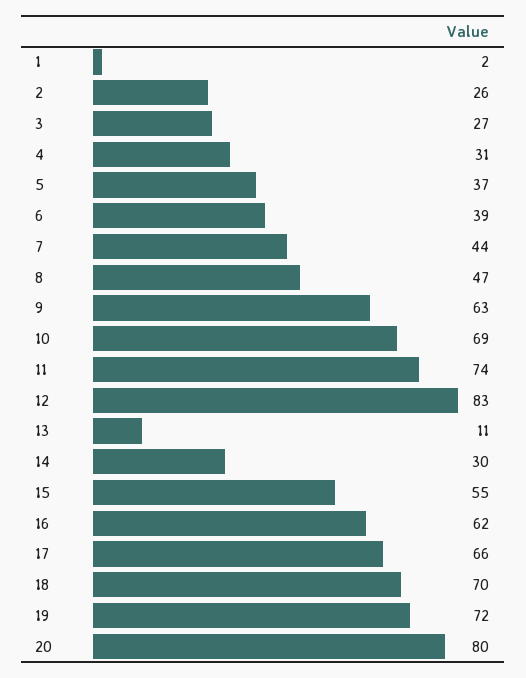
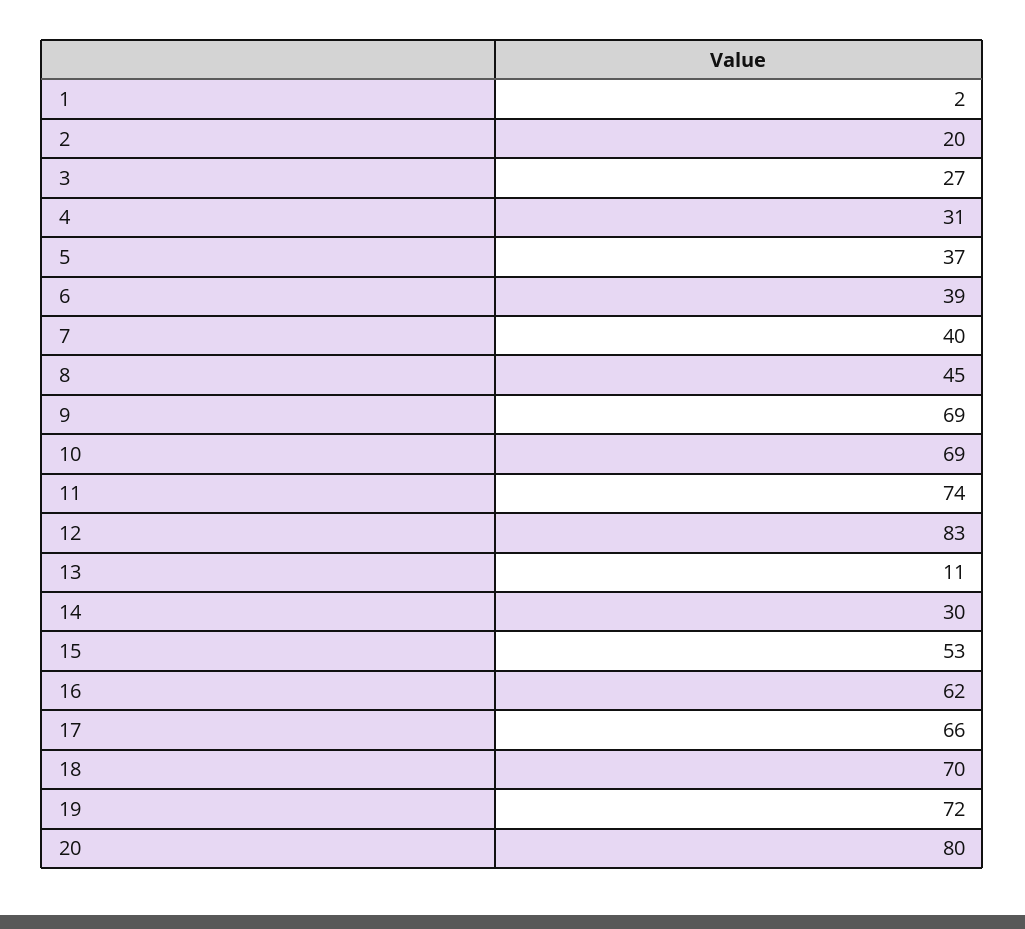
2: 26 -> 20
7: 44 -> 40
8: 47 -> 45
9: 63 -> 69
15: 55 -> 53

